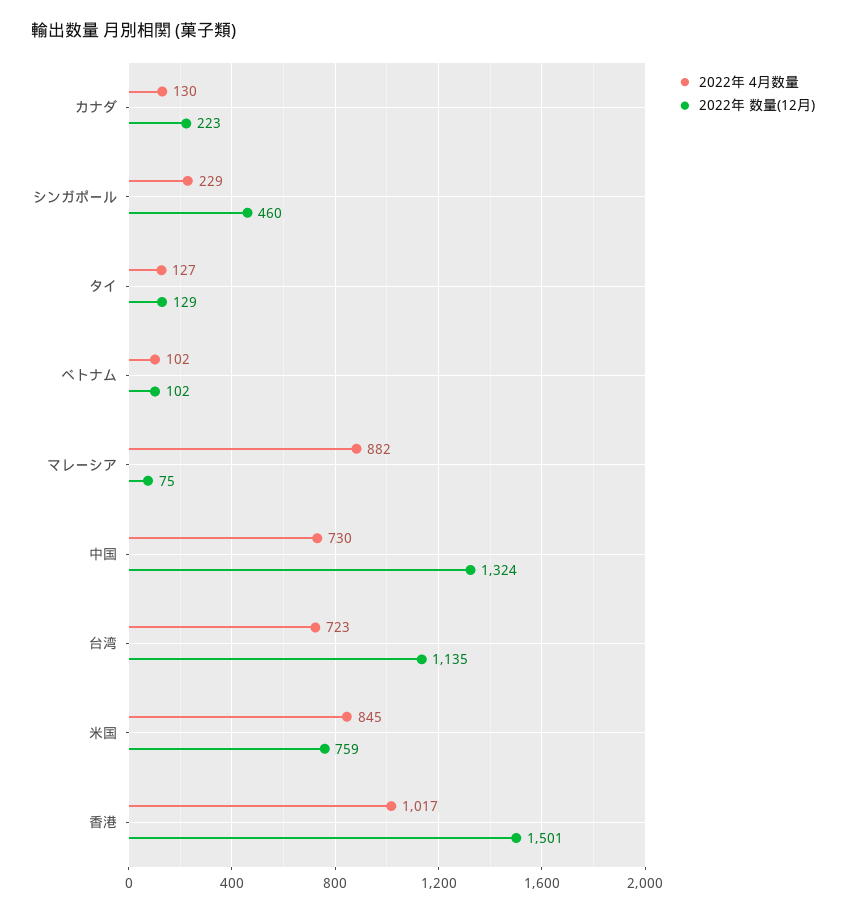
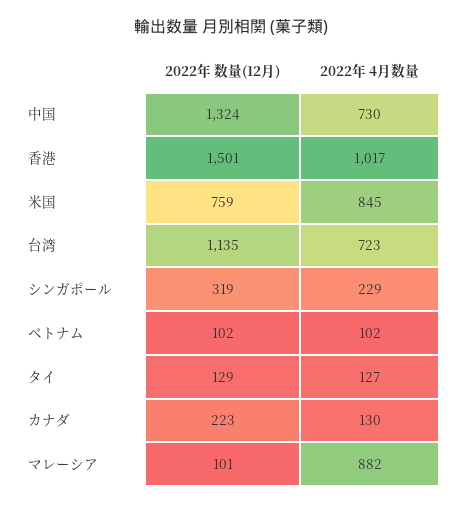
2022年 数量(12月), シンガポール: 460 -> 319
2022年 数量(12月), マレーシア: 75 -> 101

